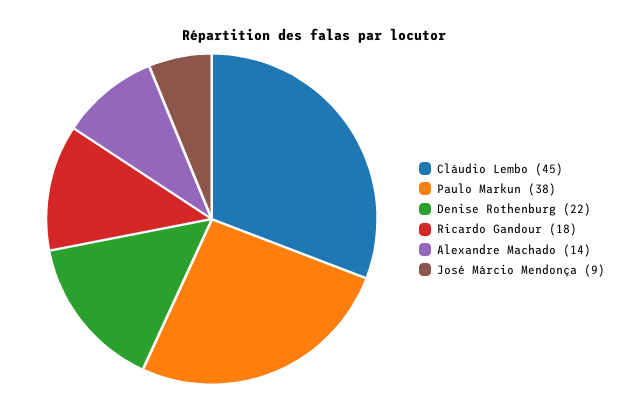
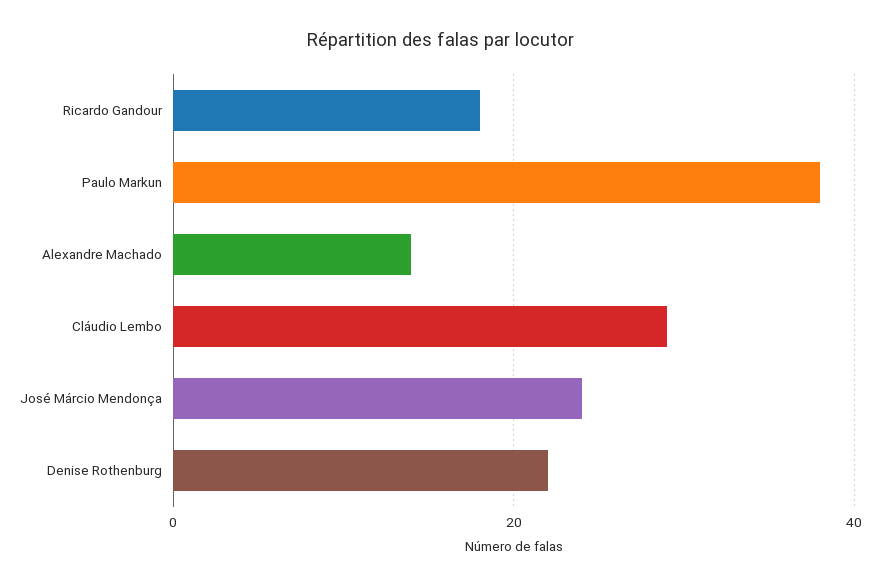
Cláudio Lembo: 45 -> 30
José Márcio Mendonça: 9 -> 25

